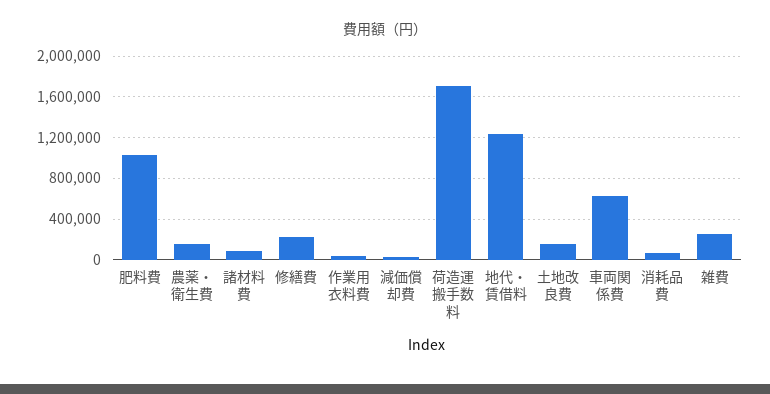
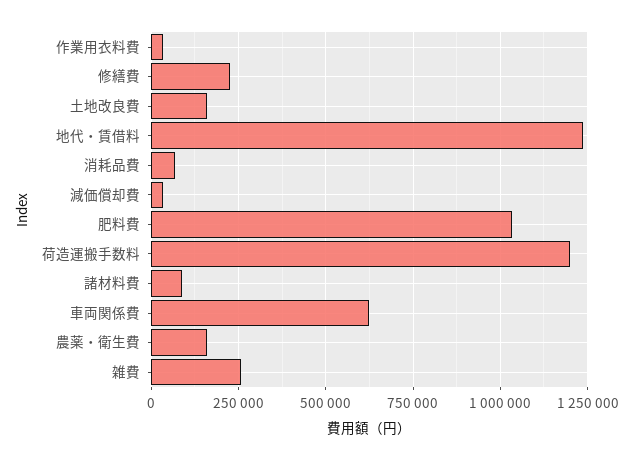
荷造運搬手数料: 1700000 -> 1200000

